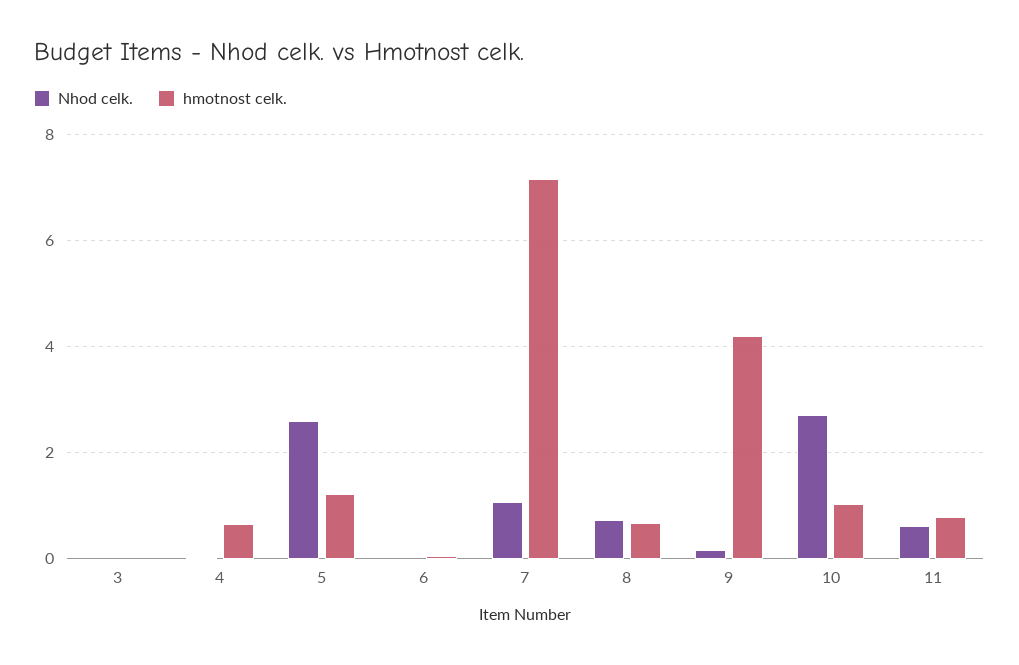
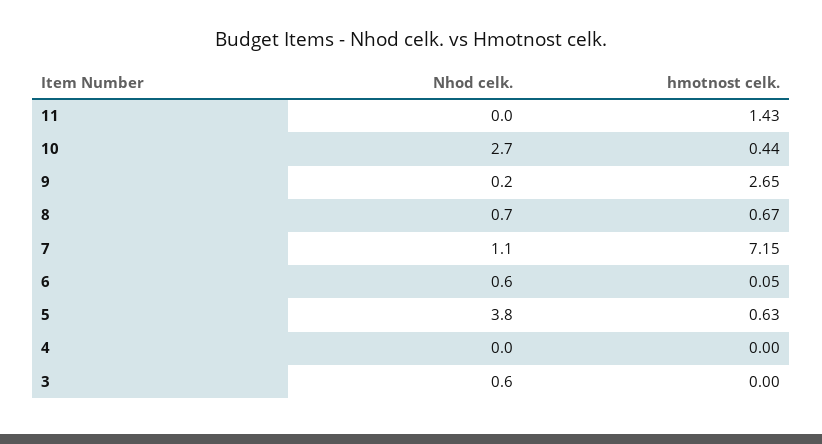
Nhod celk., 3: 0 -> 0.6
hmotnost celk., 4: 0.6 -> 0
Nhod celk., 5: 2.6 -> 3.8
hmotnost celk., 5: 1.2 -> 0.63
Nhod celk., 6: 0 -> 0.6
hmotnost celk., 9: 4.2 -> 2.65
hmotnost celk., 10: 1 -> 0.44
Nhod celk., 11: 0.6 -> 0
hmotnost celk., 11: 0.8 -> 1.43

